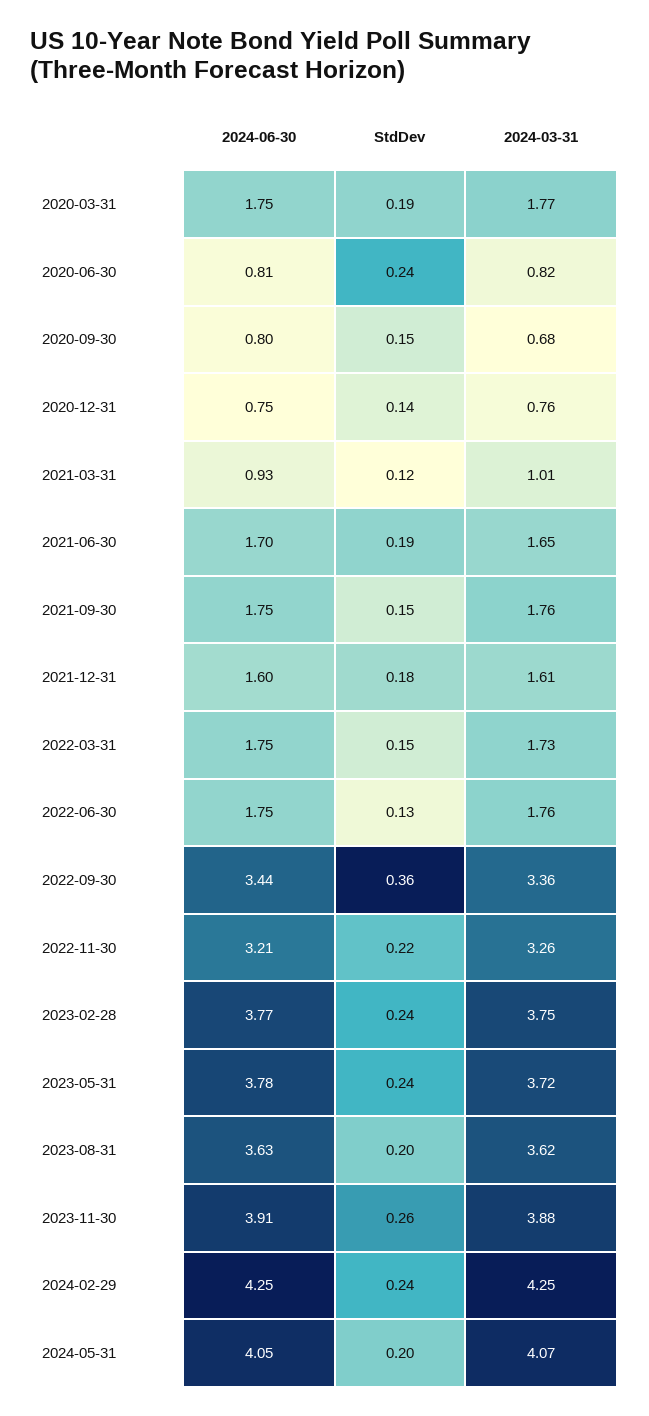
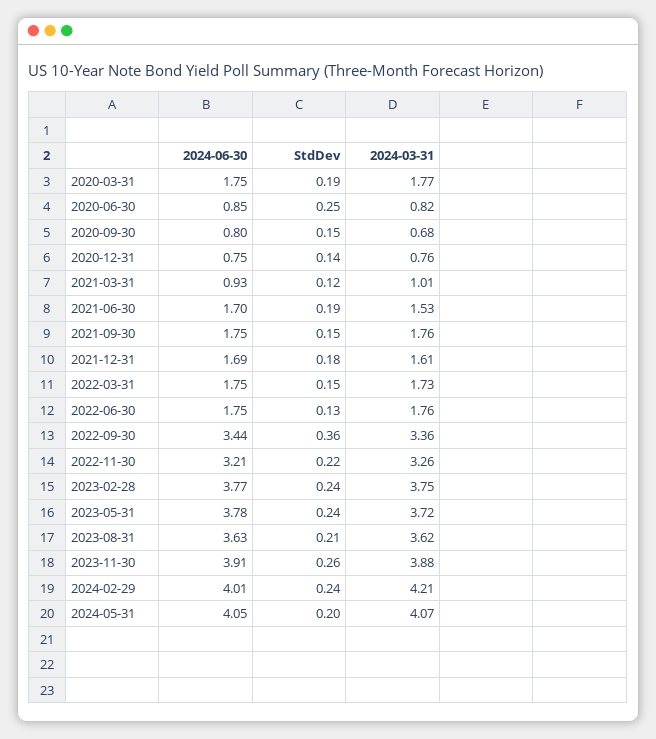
2024-06-30, 2020-06-30: 0.81 -> 0.85
StdDev, 2020-06-30: 0.24 -> 0.25
2024-03-31, 2021-06-30: 1.65 -> 1.53
2024-06-30, 2021-12-31: 1.6 -> 1.69
StdDev, 2023-08-31: 0.2 -> 0.21
2024-06-30, 2024-02-29: 4.25 -> 4.01
2024-03-31, 2024-02-29: 4.25 -> 4.21

